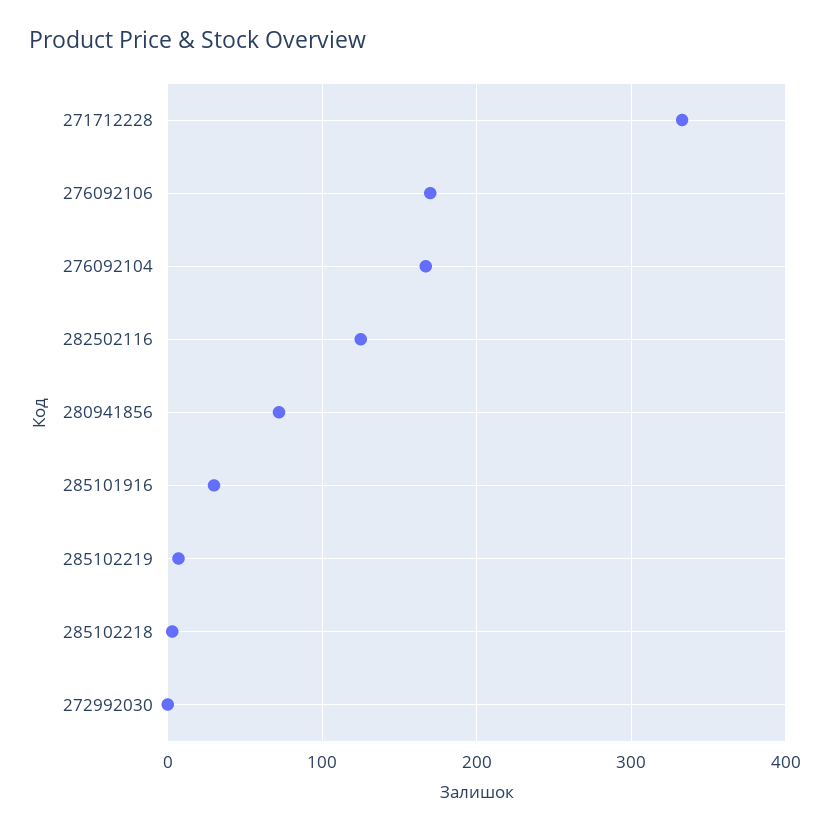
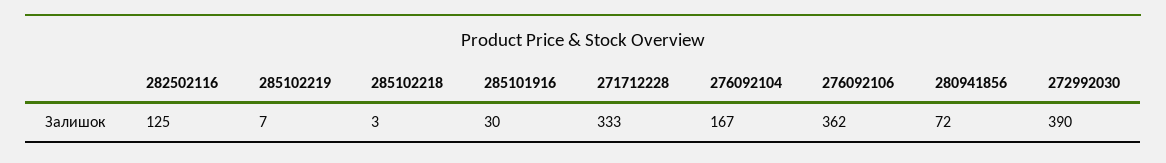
276092106: 170 -> 362
272992030: 0 -> 390

